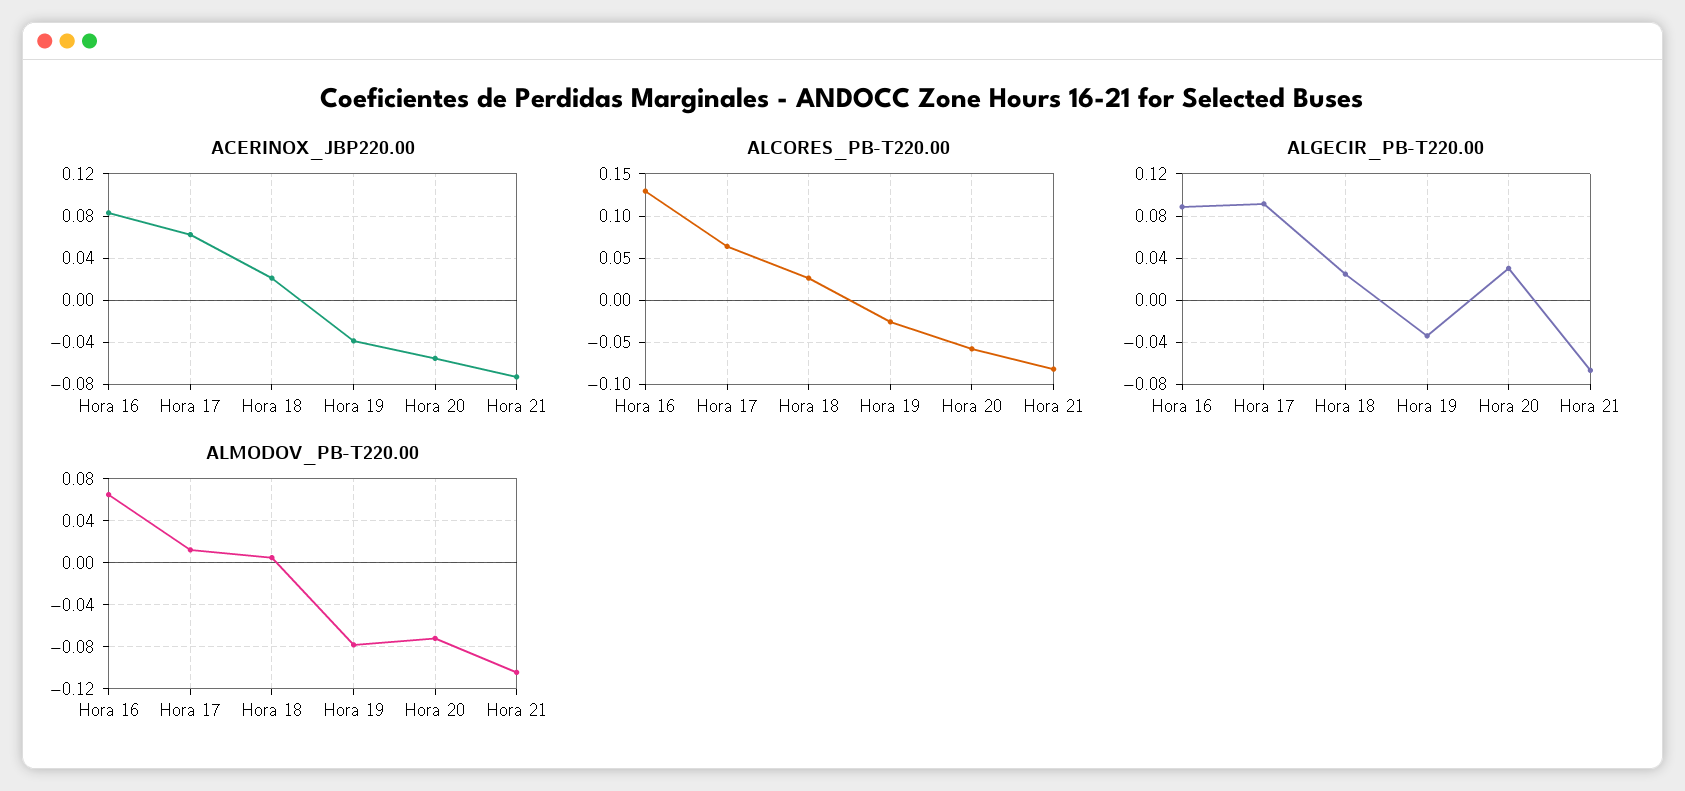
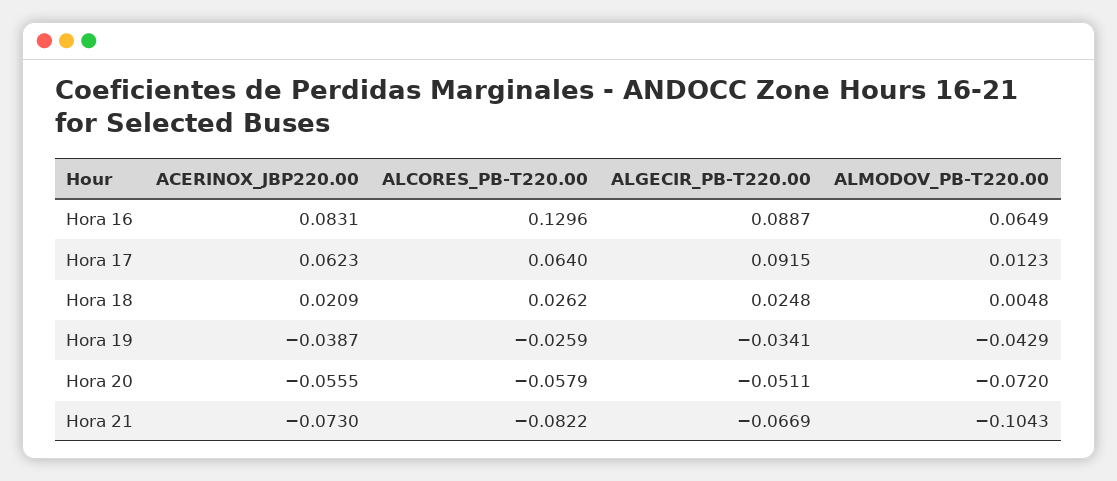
ALGECIR_PB-T220.00, Hora 20: 0.03 -> -0.0511
ALMODOV_PB-T220.00, Hora 19: -0.08 -> -0.0429

